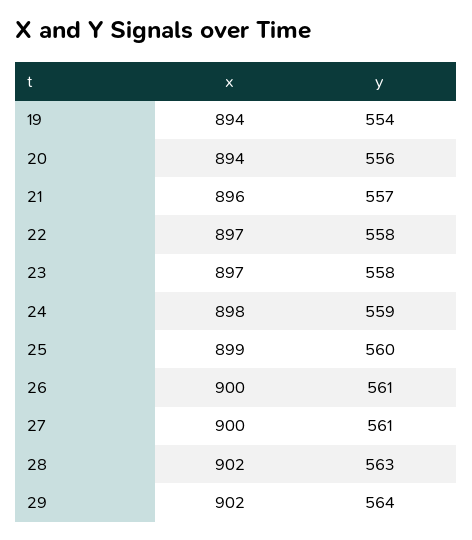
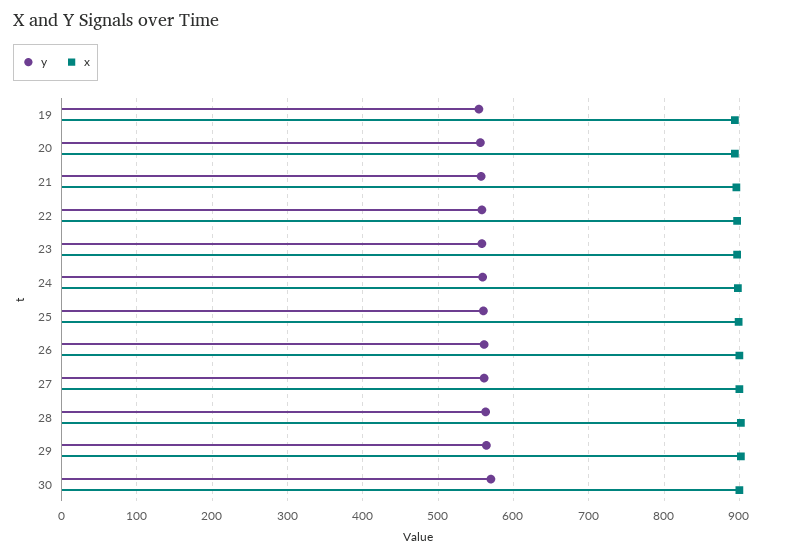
y, 30: none -> 570
x, 30: none -> 900

